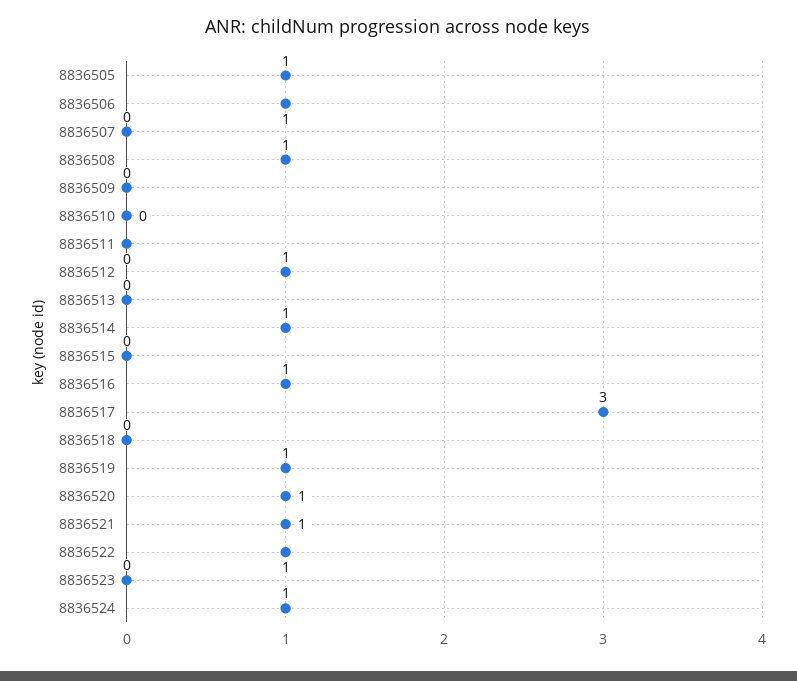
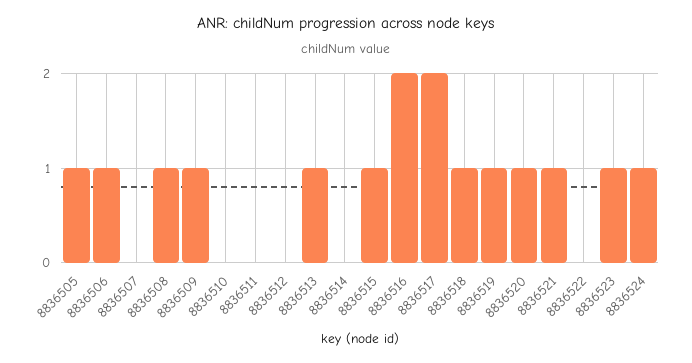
8836509: 0 -> 1
8836512: 1 -> 0
8836513: 0 -> 1
8836514: 1 -> 0
8836515: 0 -> 1
8836516: 1 -> 2
8836517: 3 -> 2
8836518: 0 -> 1
8836522: 1 -> 0
8836523: 0 -> 1

